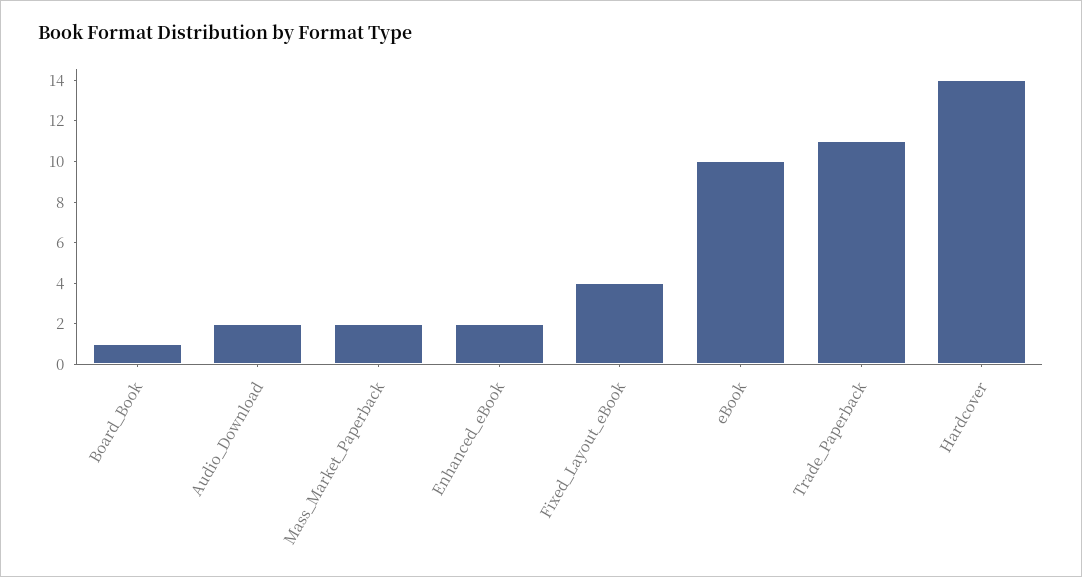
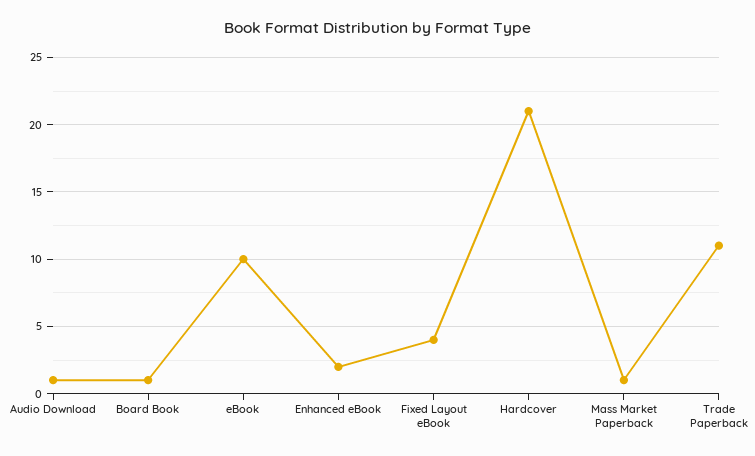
Audio_Download: 2 -> 1
Mass_Market_Paperback: 2 -> 1
Hardcover: 14 -> 21

